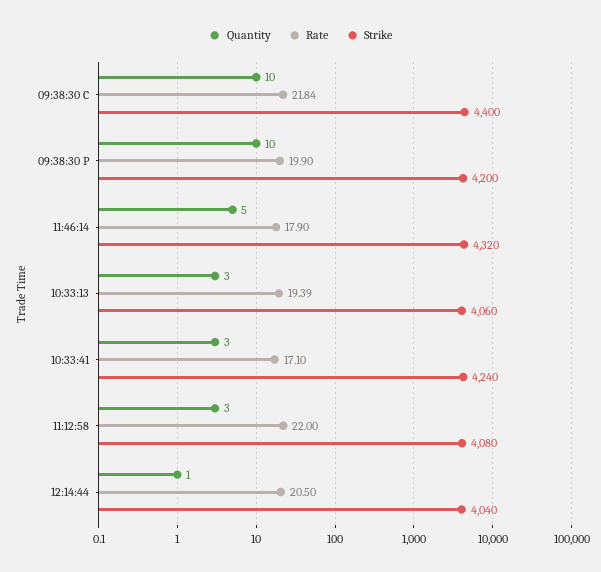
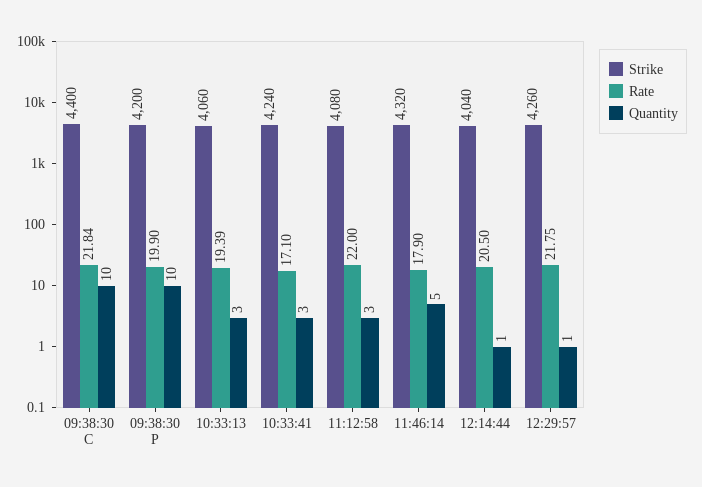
Strike, 12:29:57: none -> 4260
Rate, 12:29:57: none -> 21.75
Quantity, 12:29:57: none -> 1

